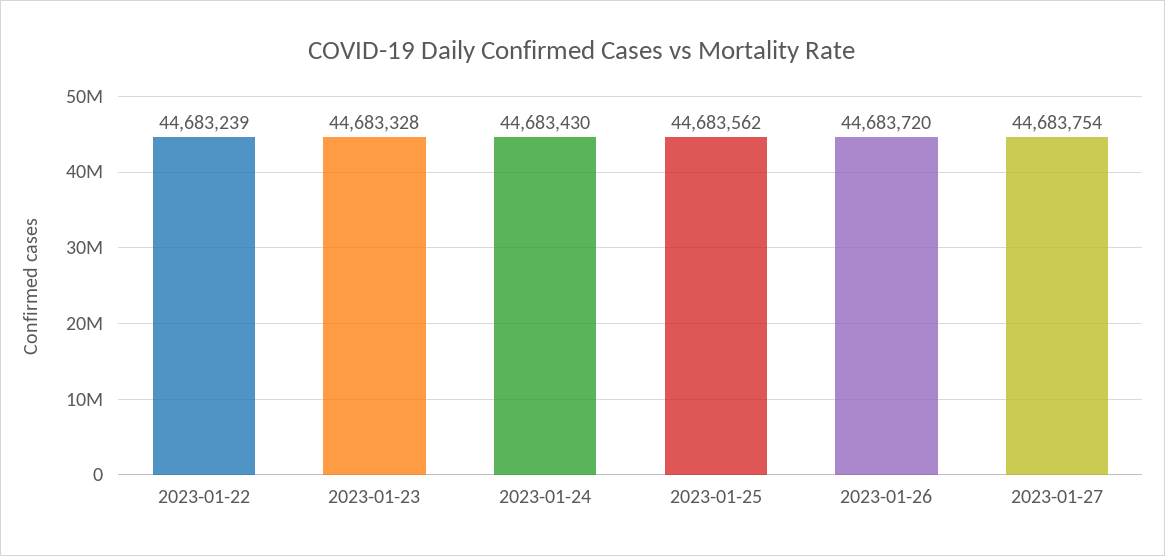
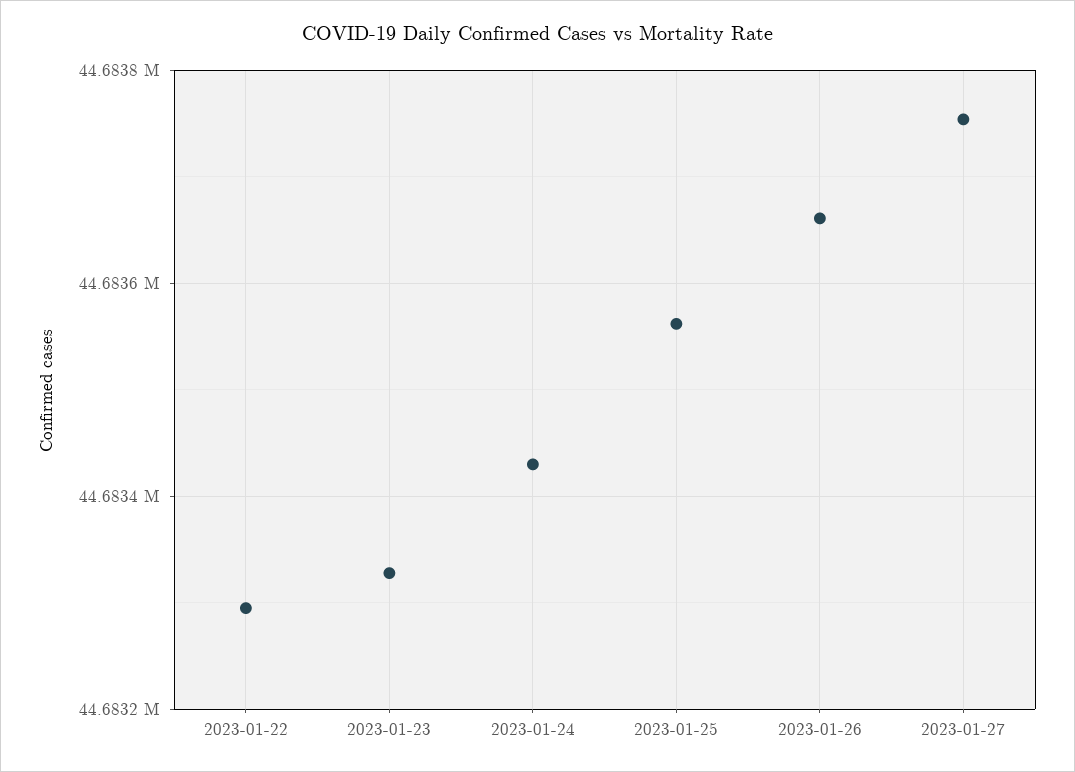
2023-01-22: 44683239 -> 44683300
2023-01-26: 44683720 -> 44683660

